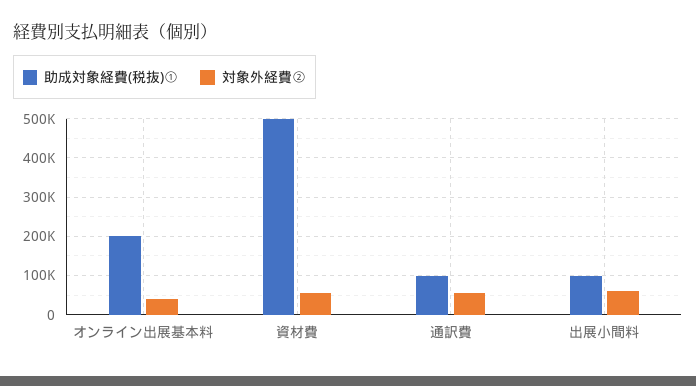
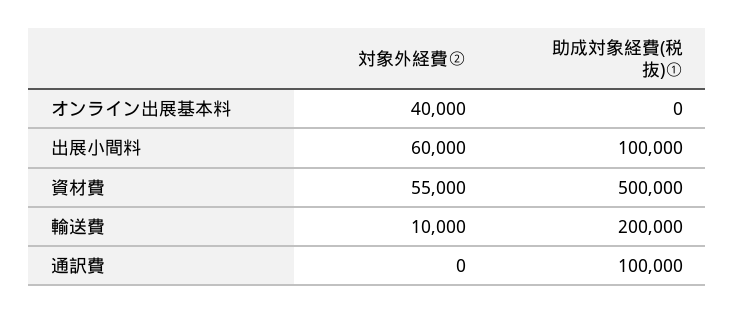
助成対象経費(税抜)①, オンライン出展基本料: 200000 -> 0
対象外経費②, 通訳費: 60000 -> 0
対象外経費②, 輸送費: none -> 10000
助成対象経費(税抜)①, 輸送費: none -> 200000

